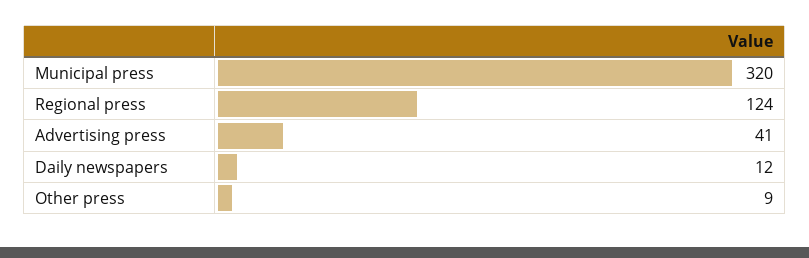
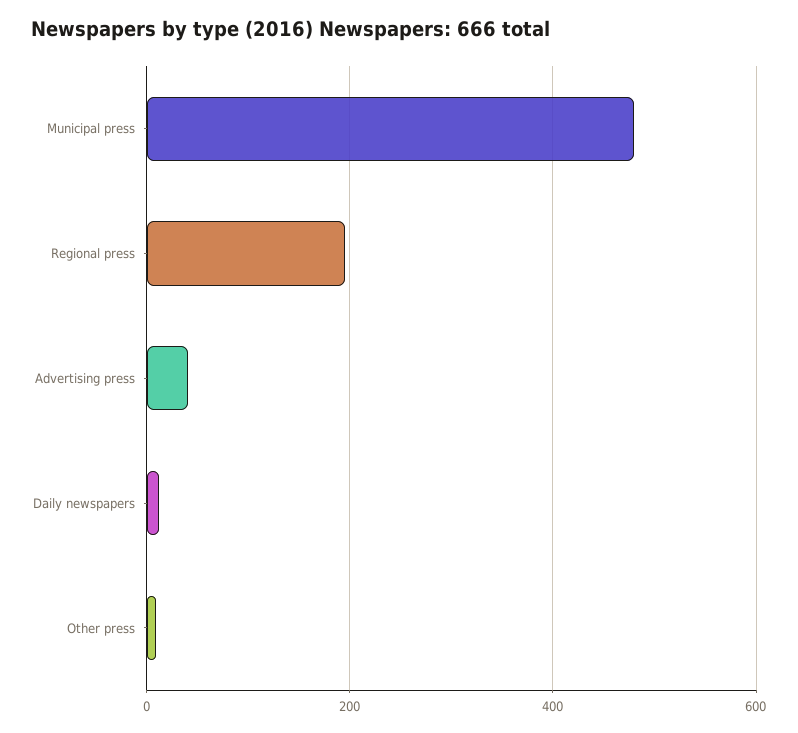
Municipal press: 320 -> 480
Regional press: 124 -> 200

